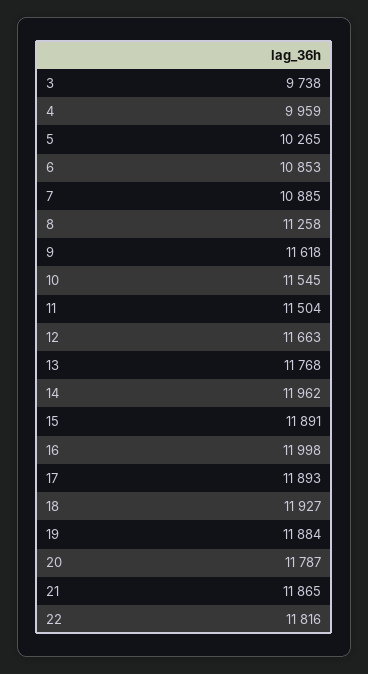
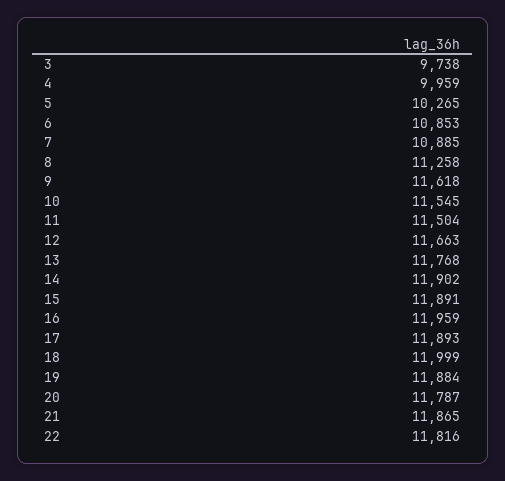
14: 11962 -> 11902
16: 11998 -> 11959
18: 11927 -> 11999

